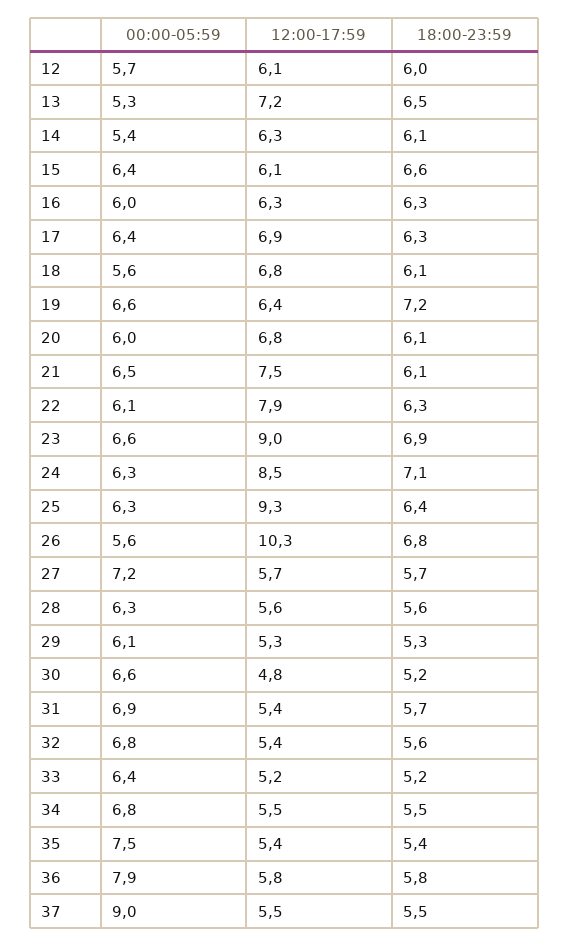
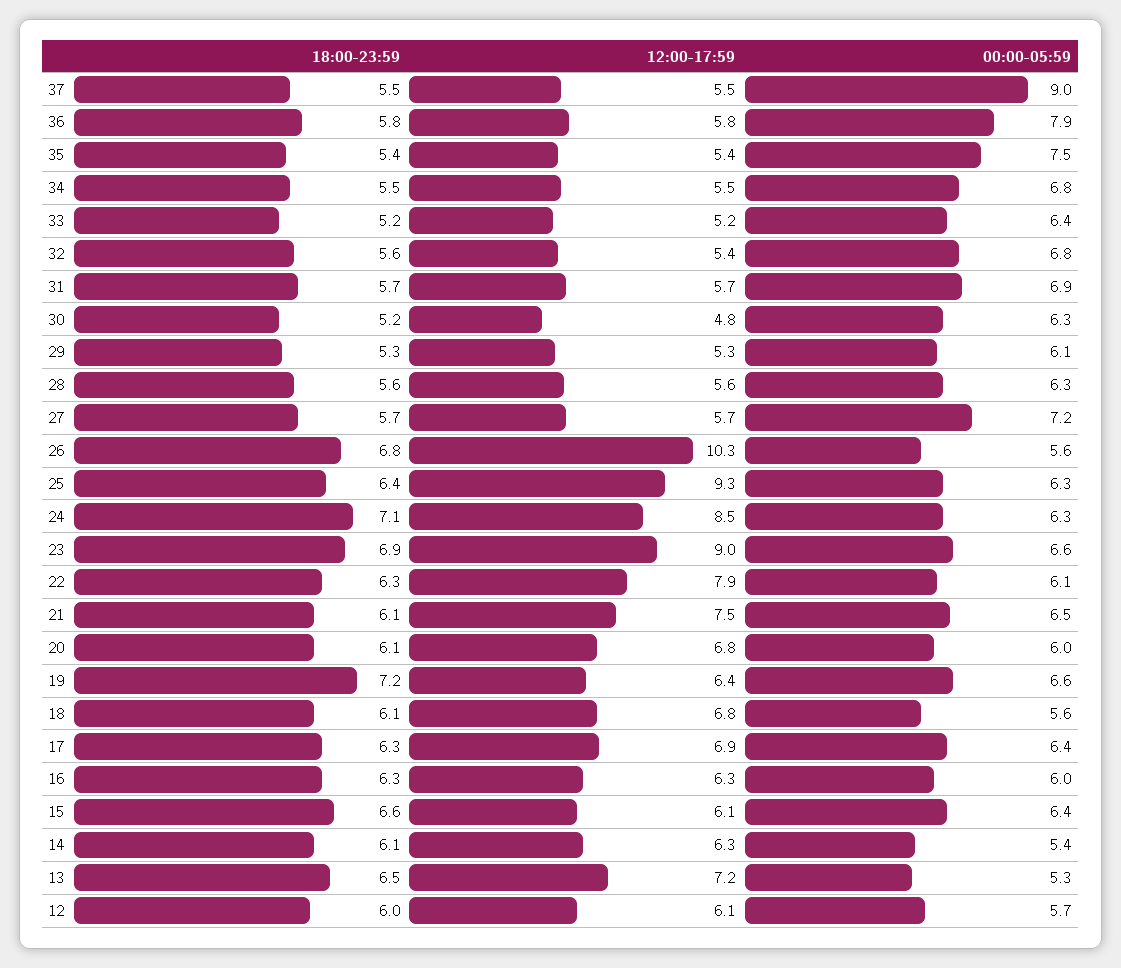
00:00-05:59, 30: 6.6 -> 6.3
12:00-17:59, 31: 5.4 -> 5.7

